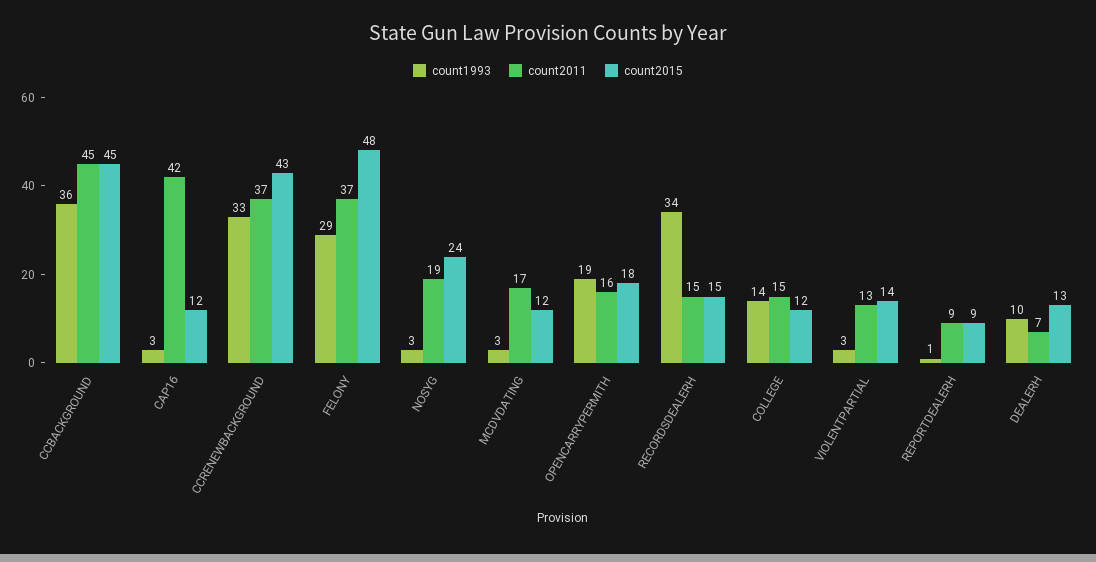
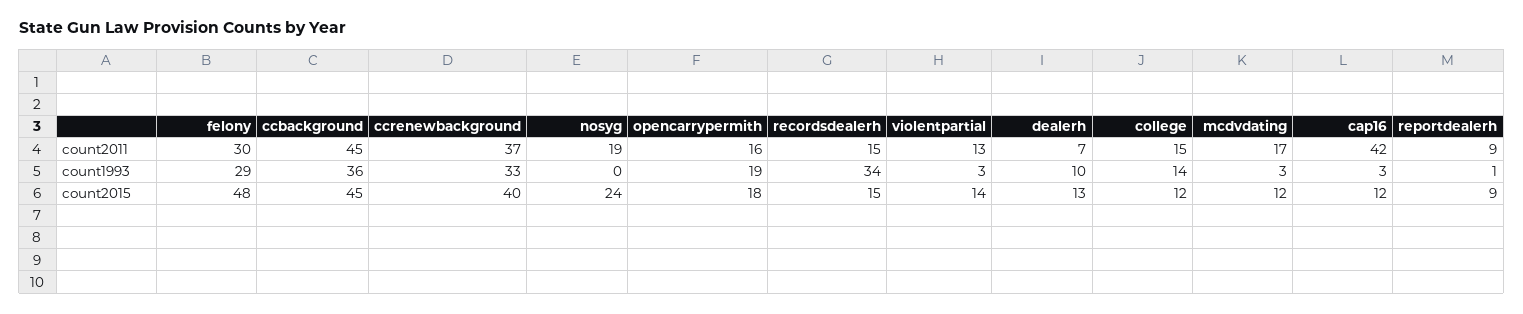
count2015, CCRENEWBACKGROUND: 43 -> 40
count2011, FELONY: 37 -> 30
count1993, NOSYG: 3 -> 0

